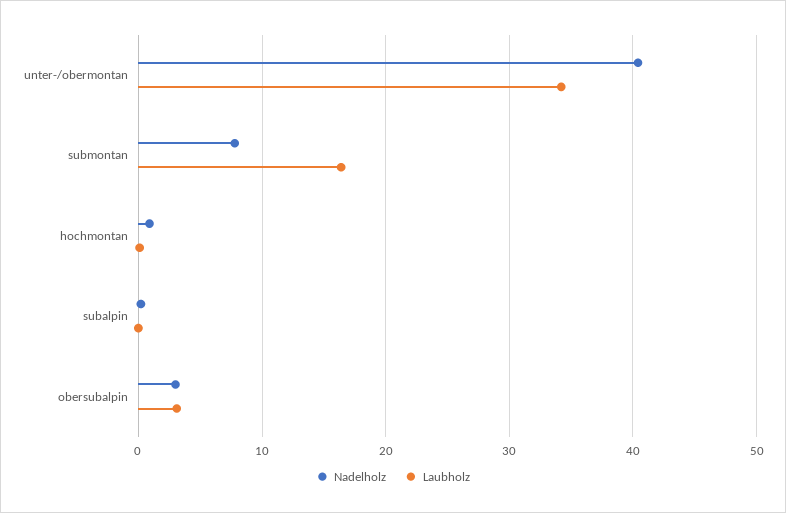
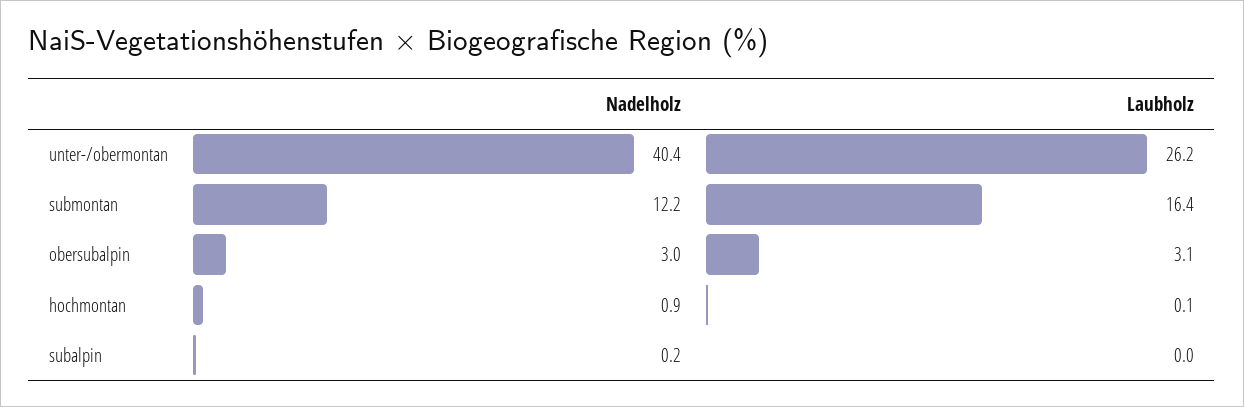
Laubholz, unter-/obermontan: 34 -> 26.2
Nadelholz, submontan: 8 -> 12.2

